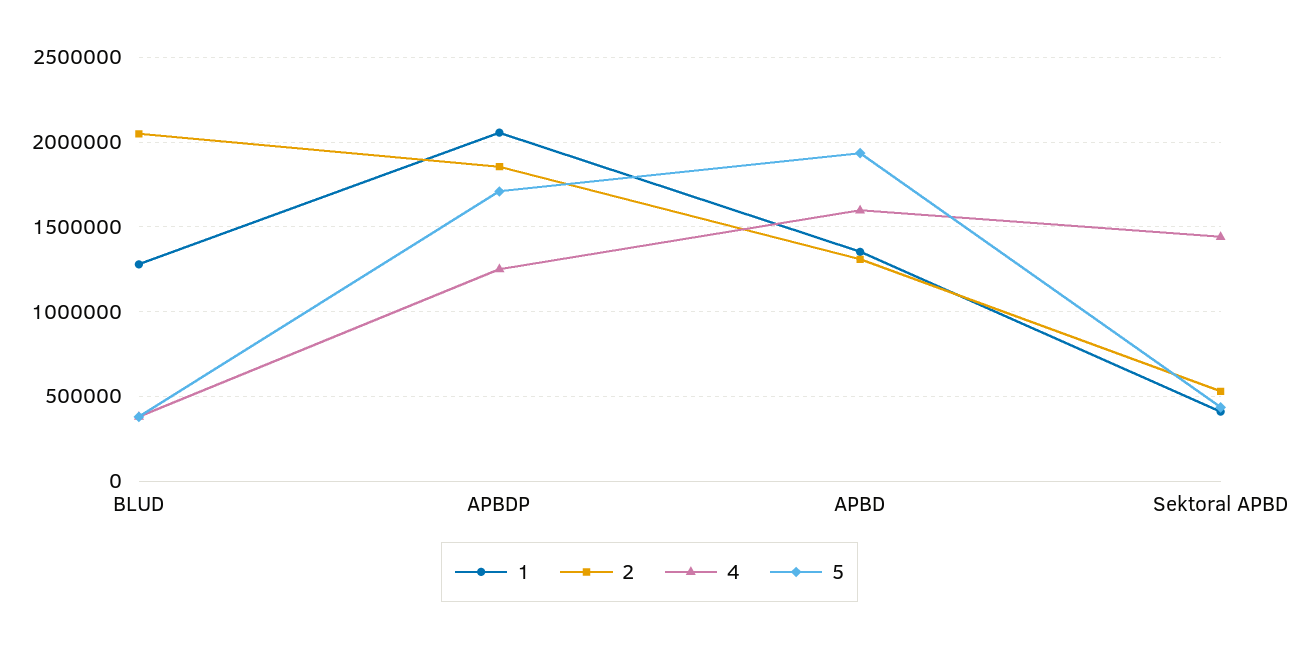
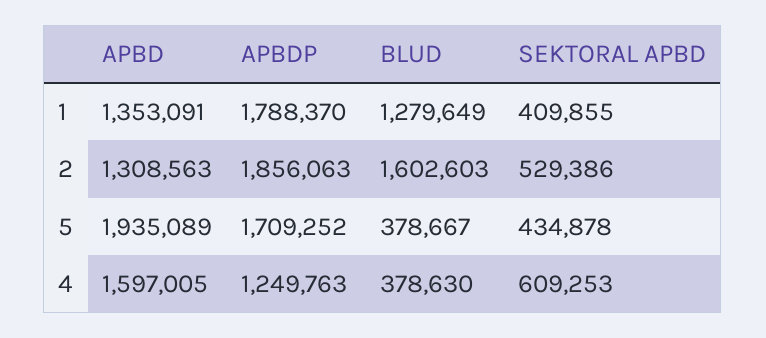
2, BLUD: 2050000 -> 1602603
1, APBDP: 2050000 -> 1788370
4, Sektoral APBD: 1450000 -> 609253

